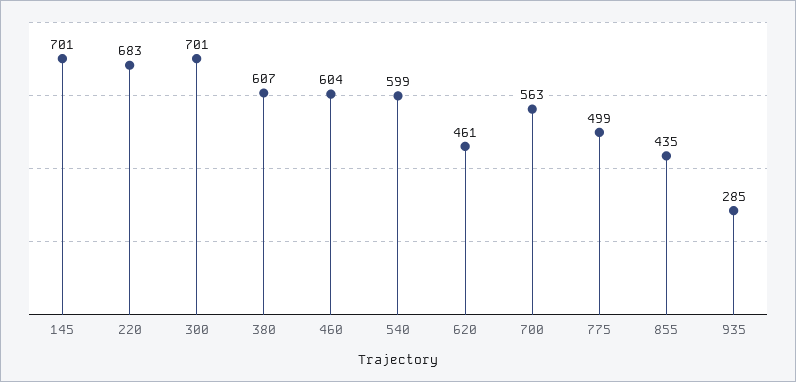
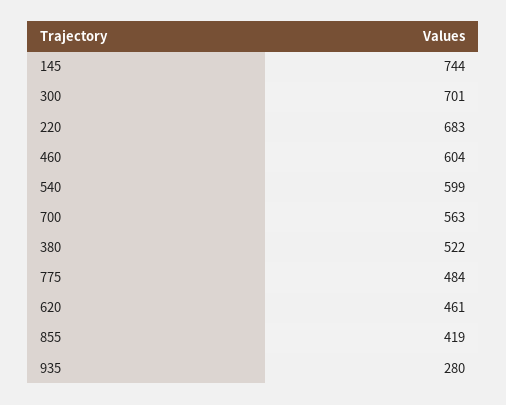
145: 701 -> 744
380: 607 -> 522
775: 499 -> 484
855: 435 -> 419
935: 285 -> 280

